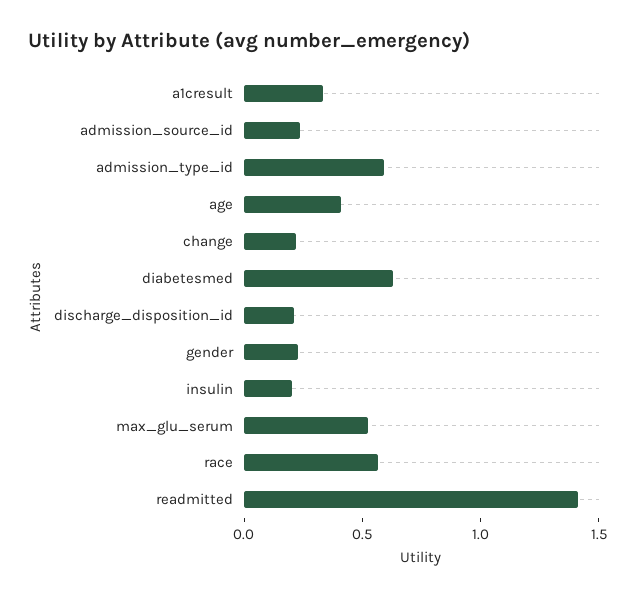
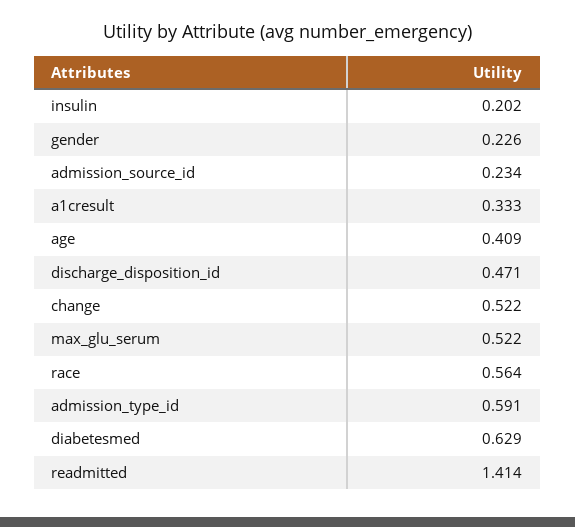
change: 0.2 -> 0.522
discharge_disposition_id: 0.2 -> 0.471

